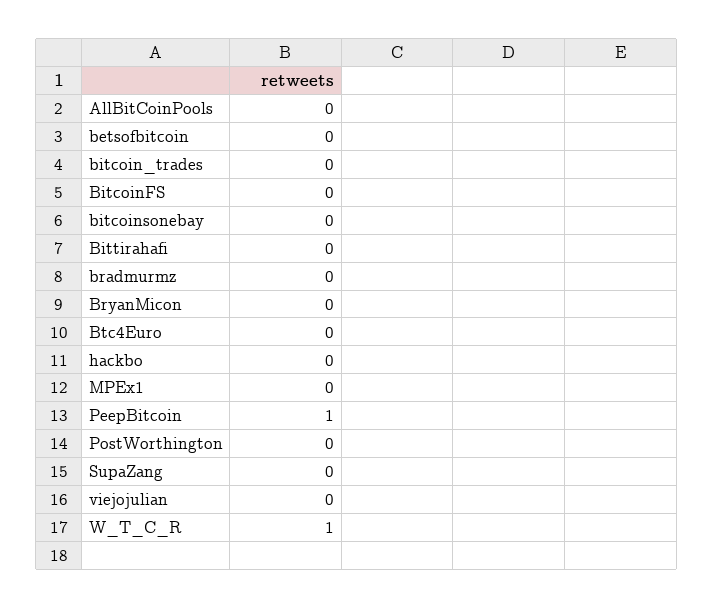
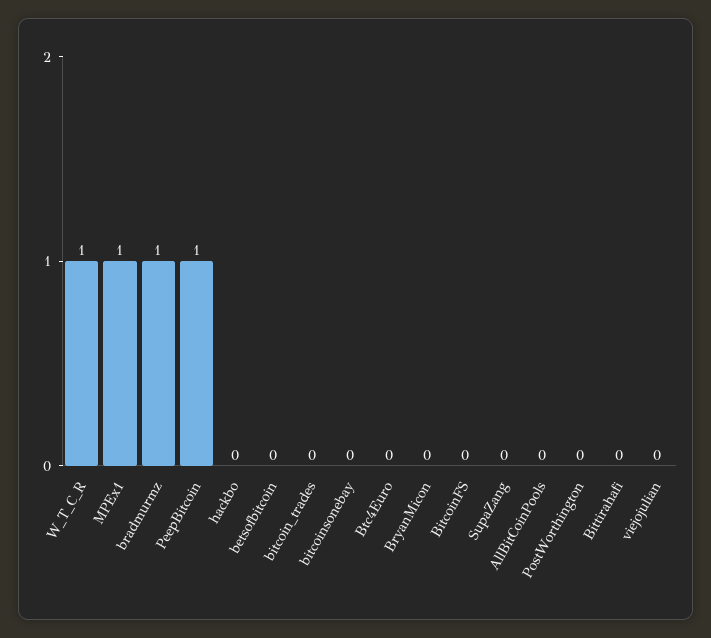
bradmurmz: 0 -> 1
MPEx1: 0 -> 1

